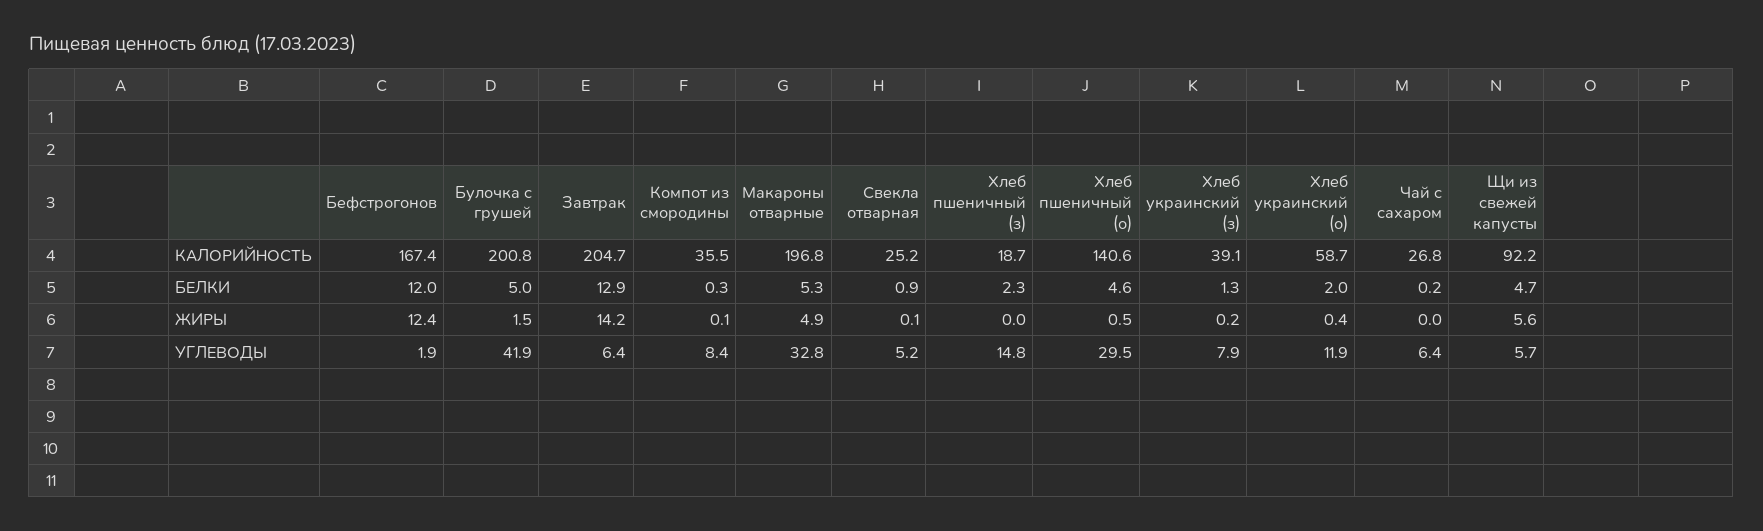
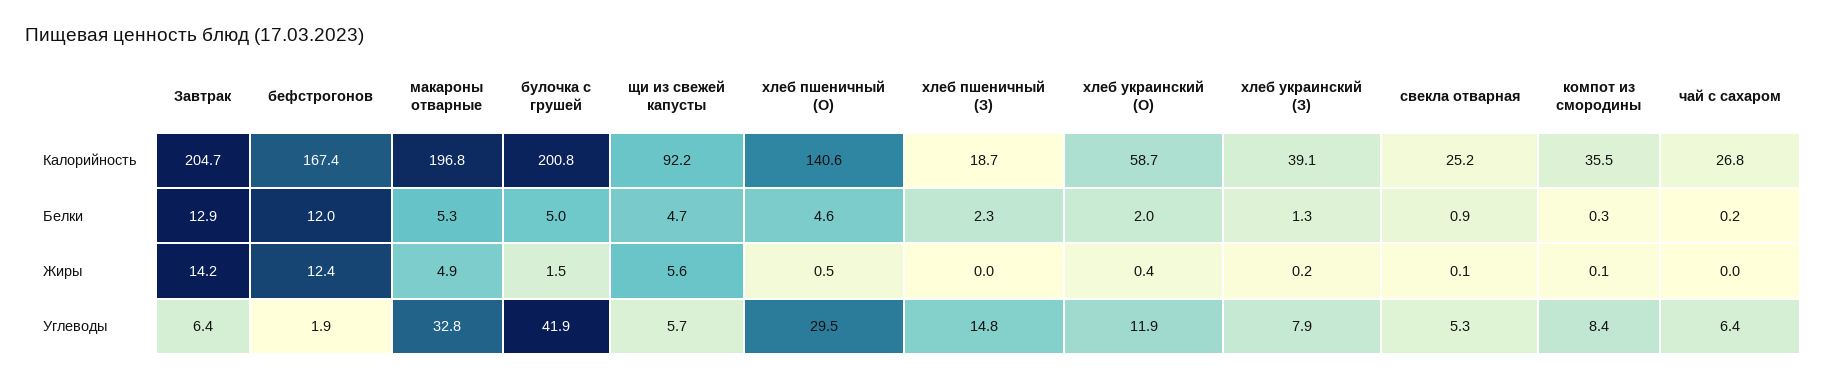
Свекла отварная, УГЛЕВОДЫ: 5.2 -> 5.3

